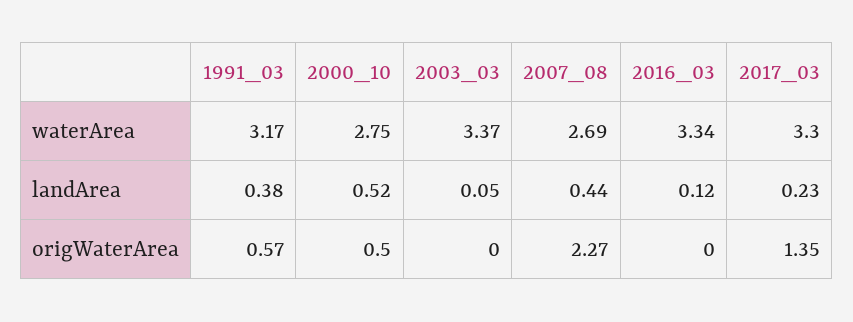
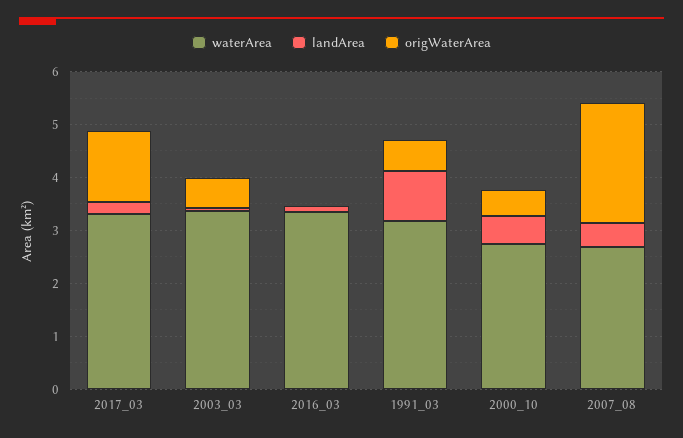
landArea, 1991_03: 0.38 -> 1
origWaterArea, 2003_03: 0 -> 0.6

